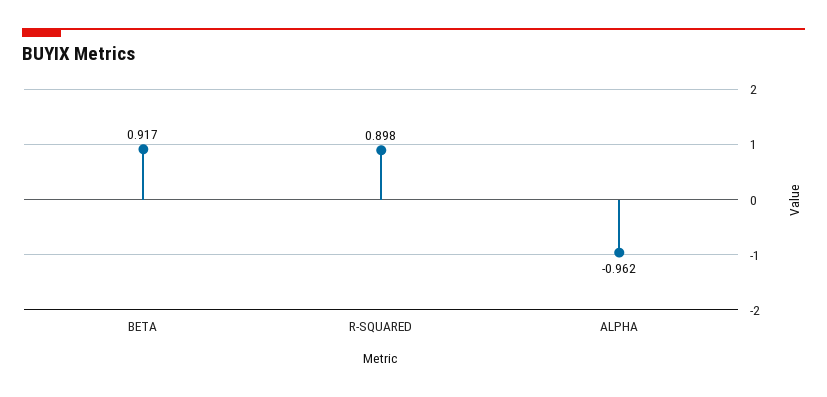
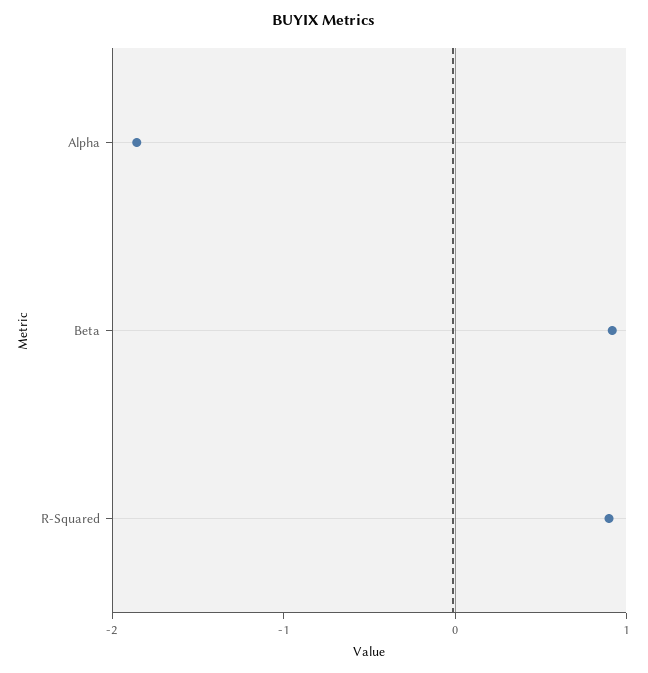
ALPHA: -0.962 -> -1.8

